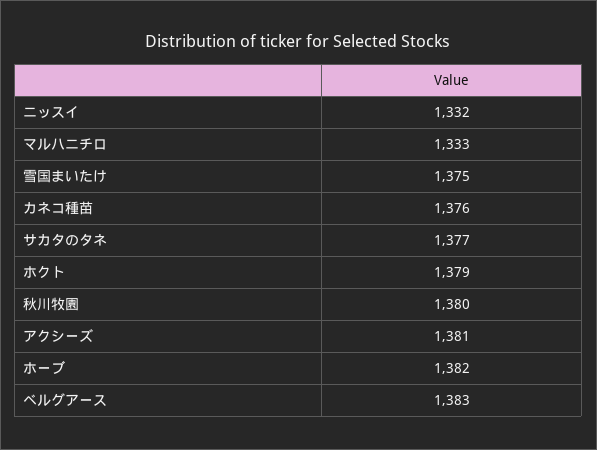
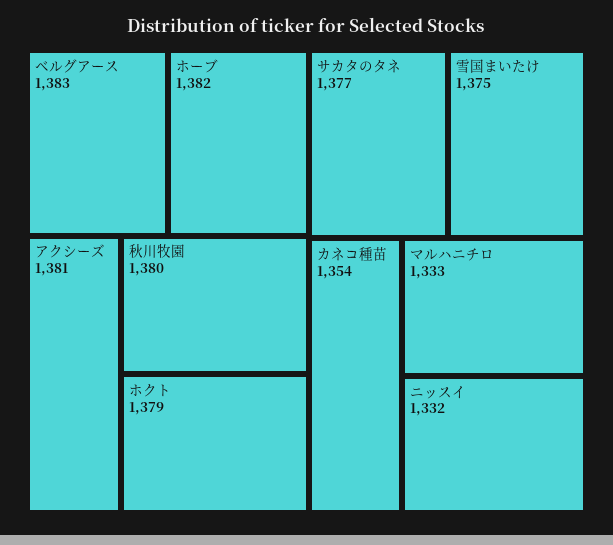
カネコ種苗: 1376 -> 1354

